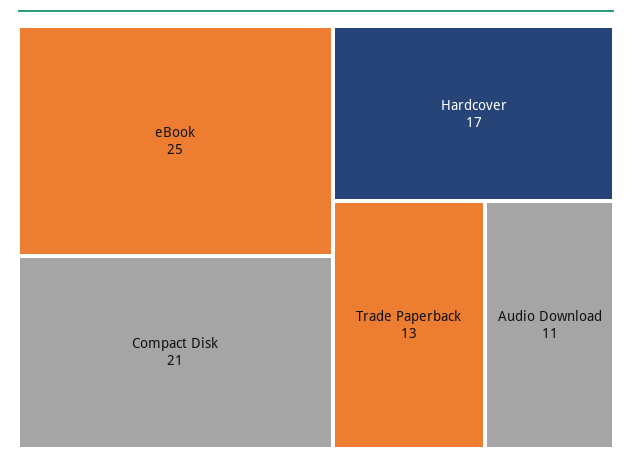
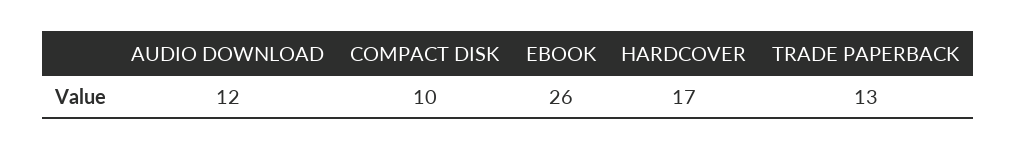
eBook: 25 -> 26
Compact Disk: 21 -> 10
Audio Download: 11 -> 12

